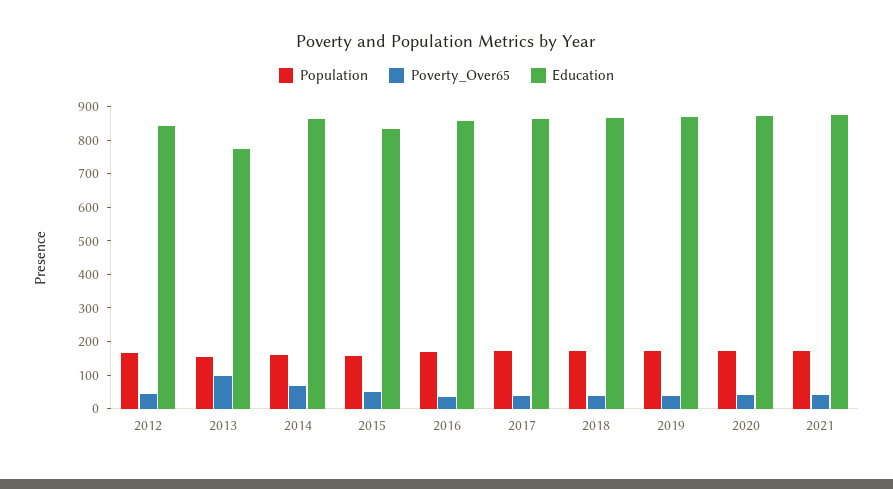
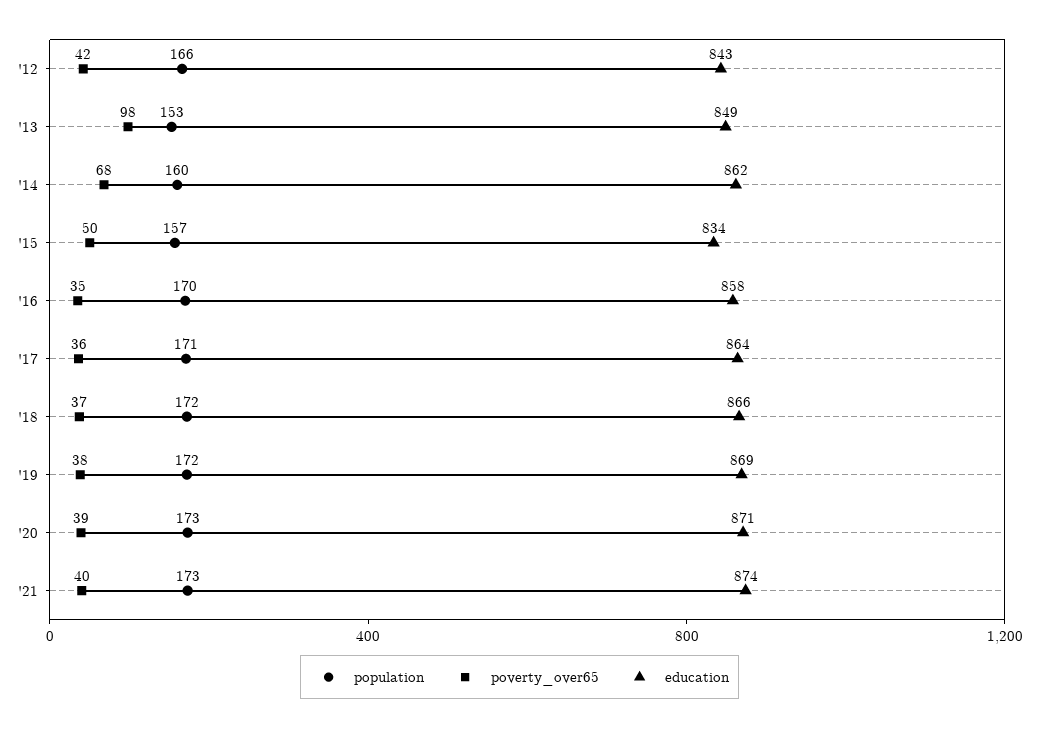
Education, 2013: 775 -> 849

